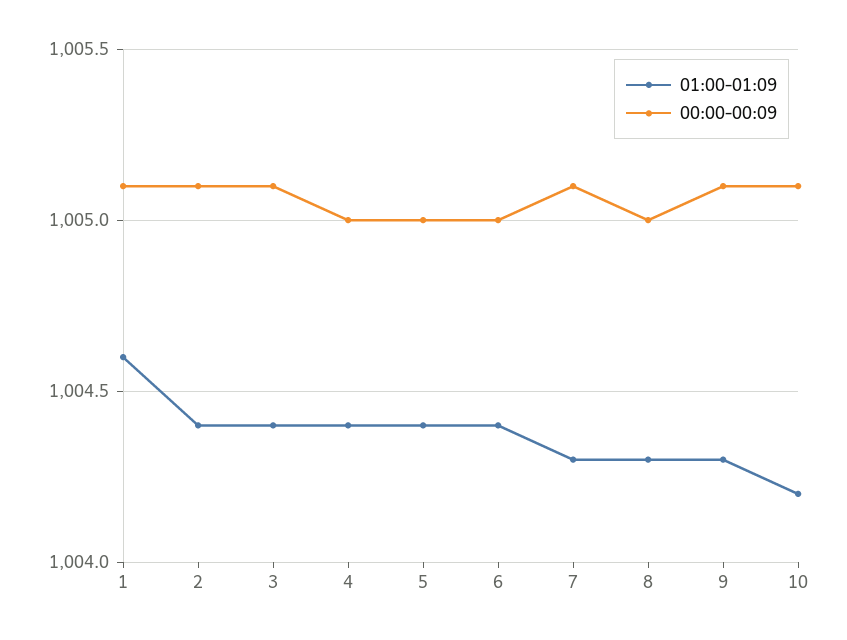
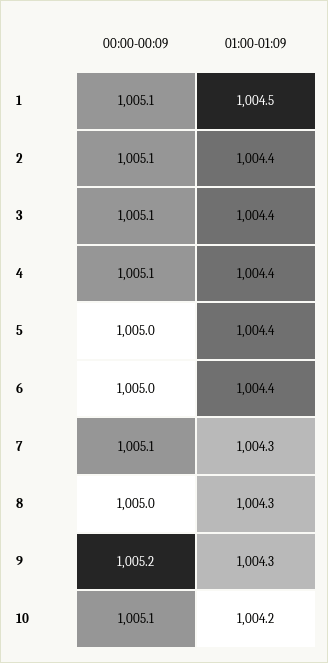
01:00-01:09, 1: 1004.6 -> 1004.5
00:00-00:09, 4: 1005 -> 1005.1
00:00-00:09, 9: 1005.1 -> 1005.2

